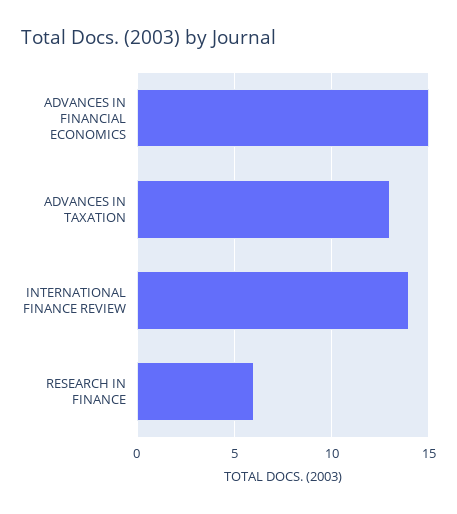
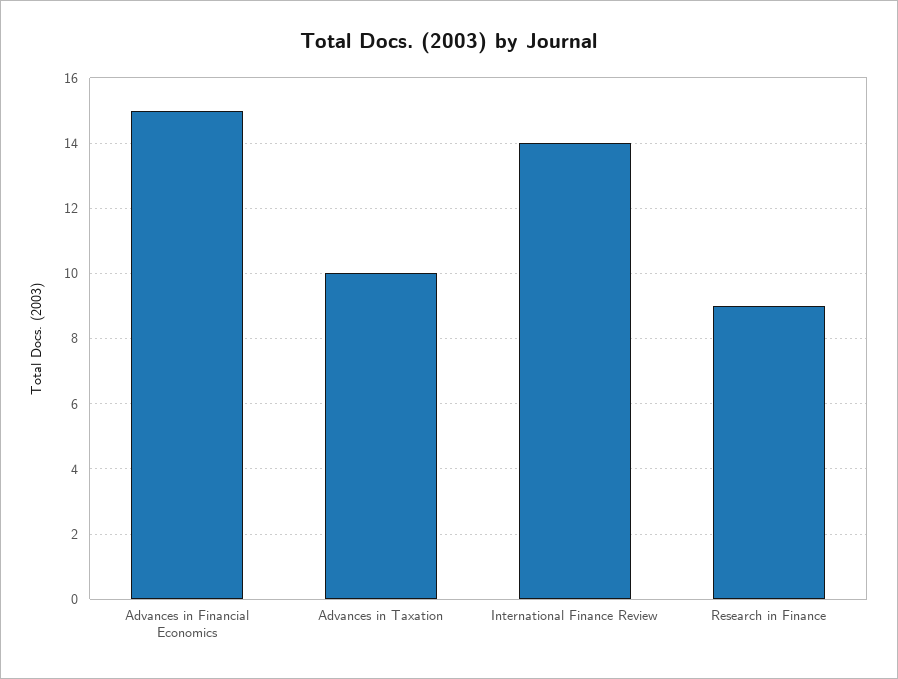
ADVANCES IN TAXATION: 13 -> 10
RESEARCH IN FINANCE: 6 -> 9

